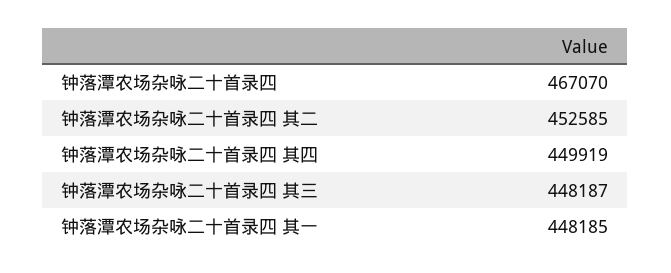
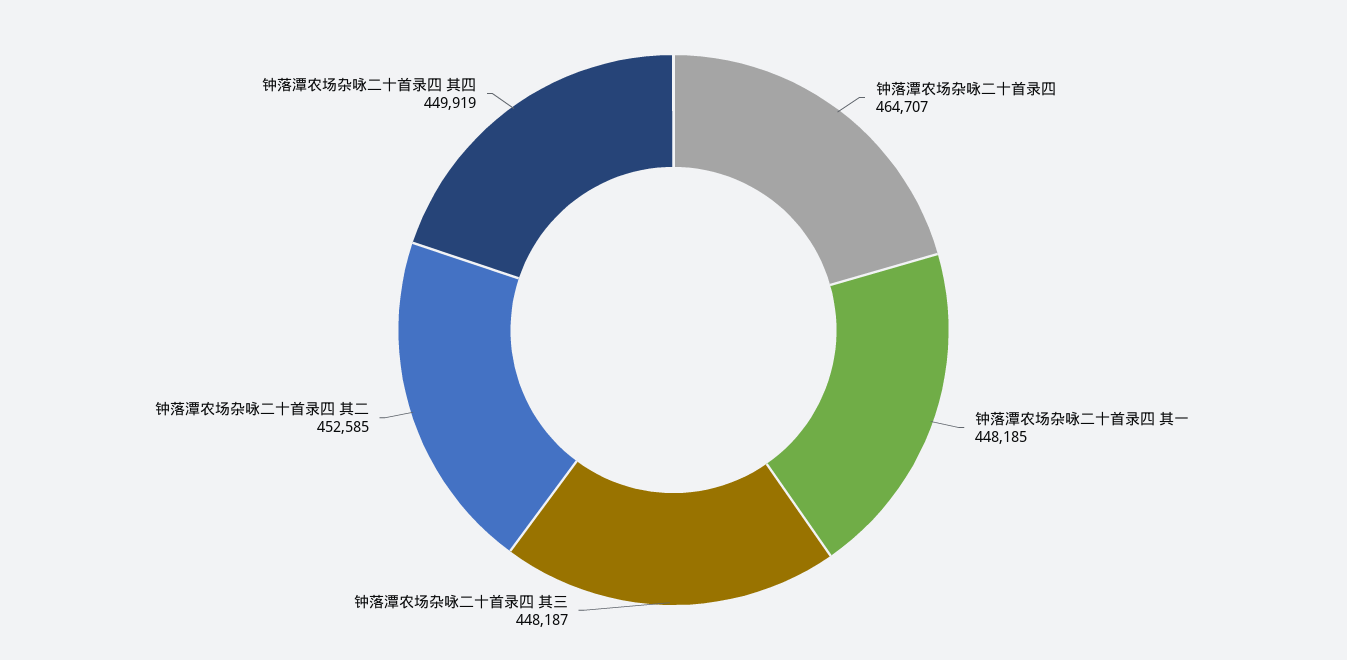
钟落潭农场杂咏二十首录四: 467070 -> 464707

